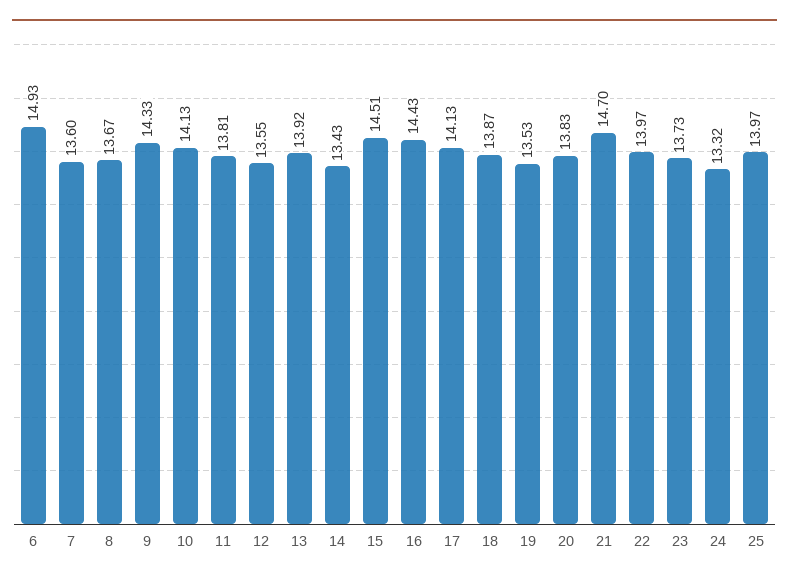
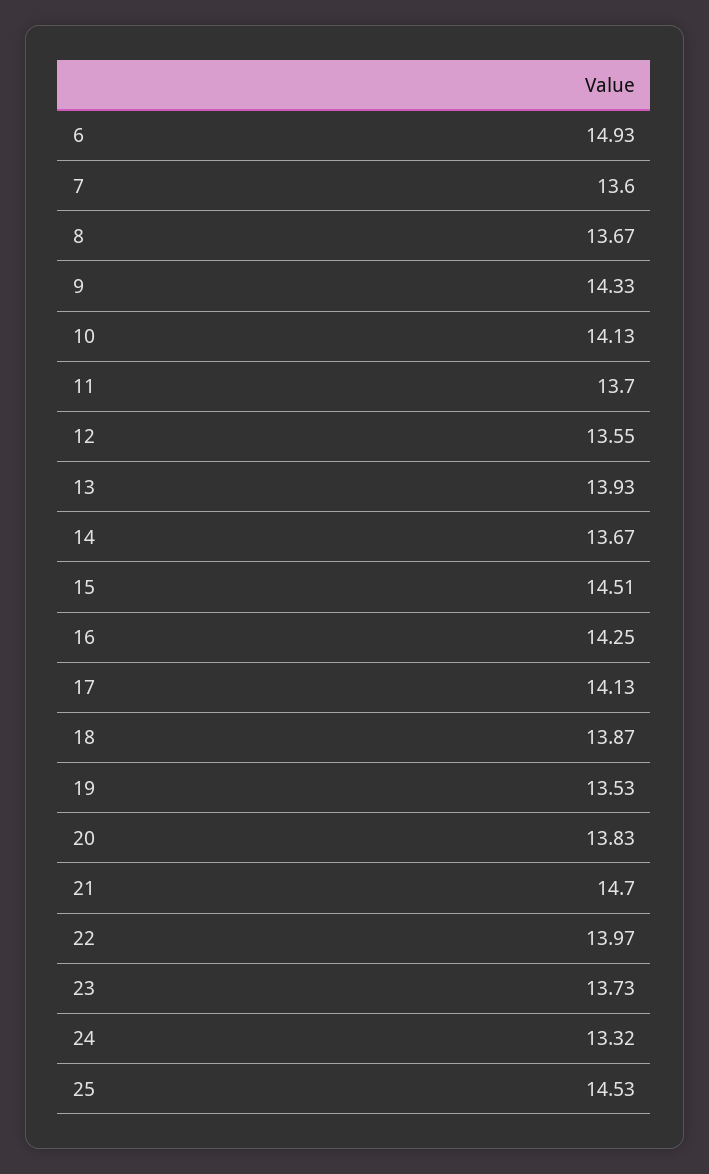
11: 13.81 -> 13.7
13: 13.92 -> 13.93
14: 13.43 -> 13.67
16: 14.43 -> 14.25
25: 13.97 -> 14.53

